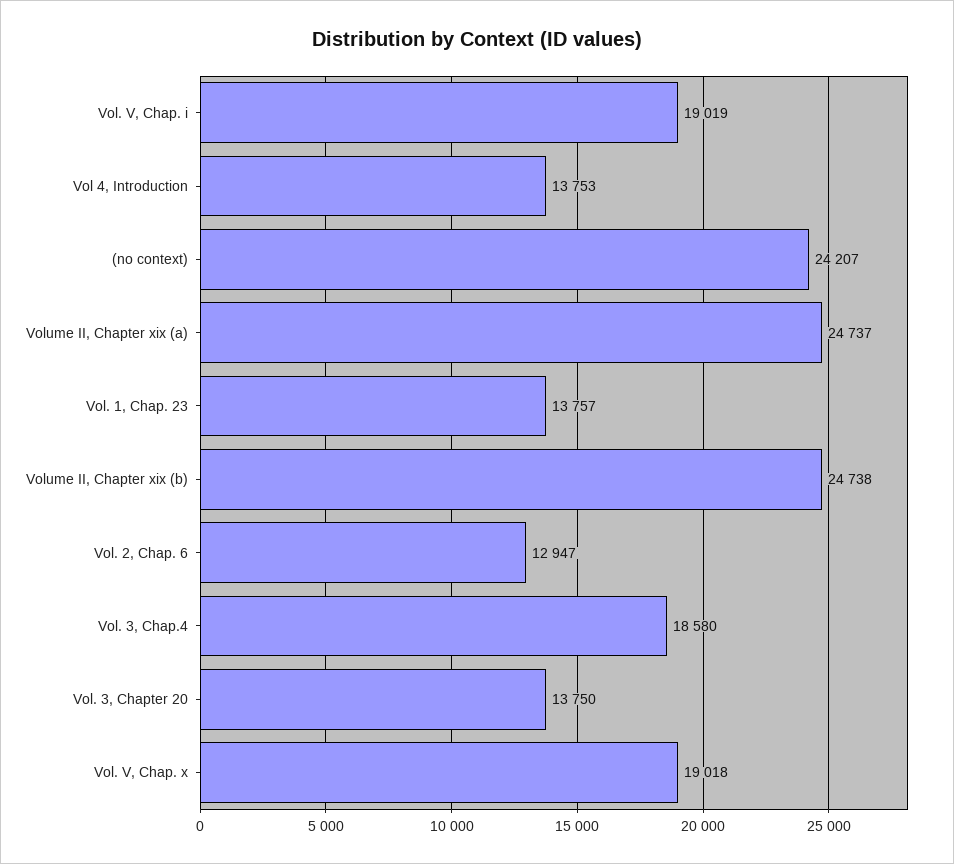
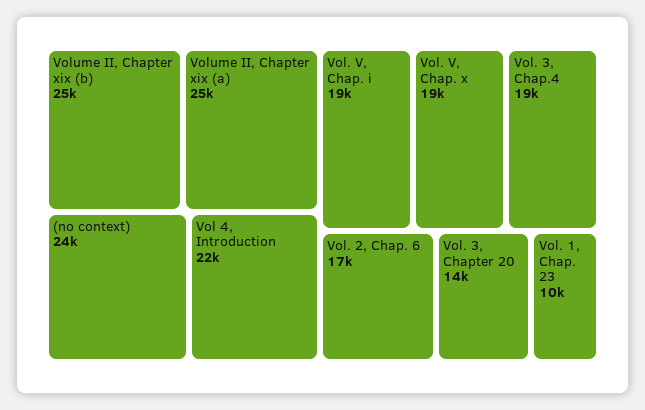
Vol 4, Introduction: 13753 -> 22000
Vol. 1, Chap. 23: 13757 -> 10000
Vol. 2, Chap. 6: 12947 -> 17000

